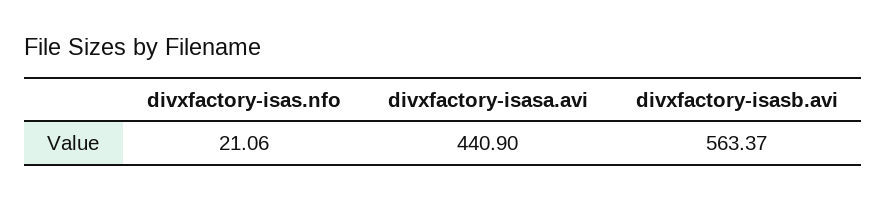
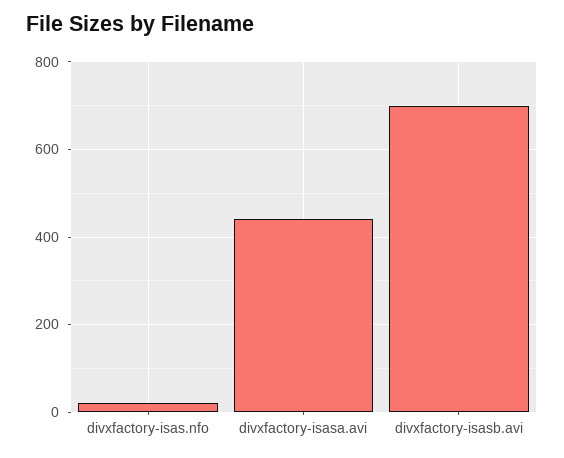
divxfactory-isasb.avi: 563.37 -> 700

